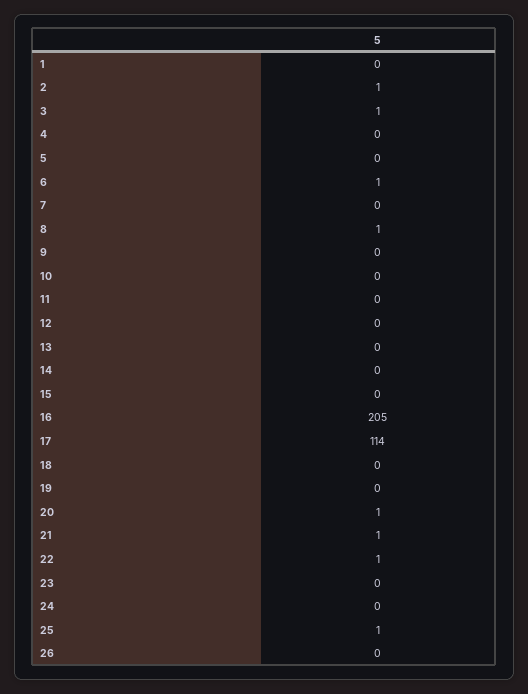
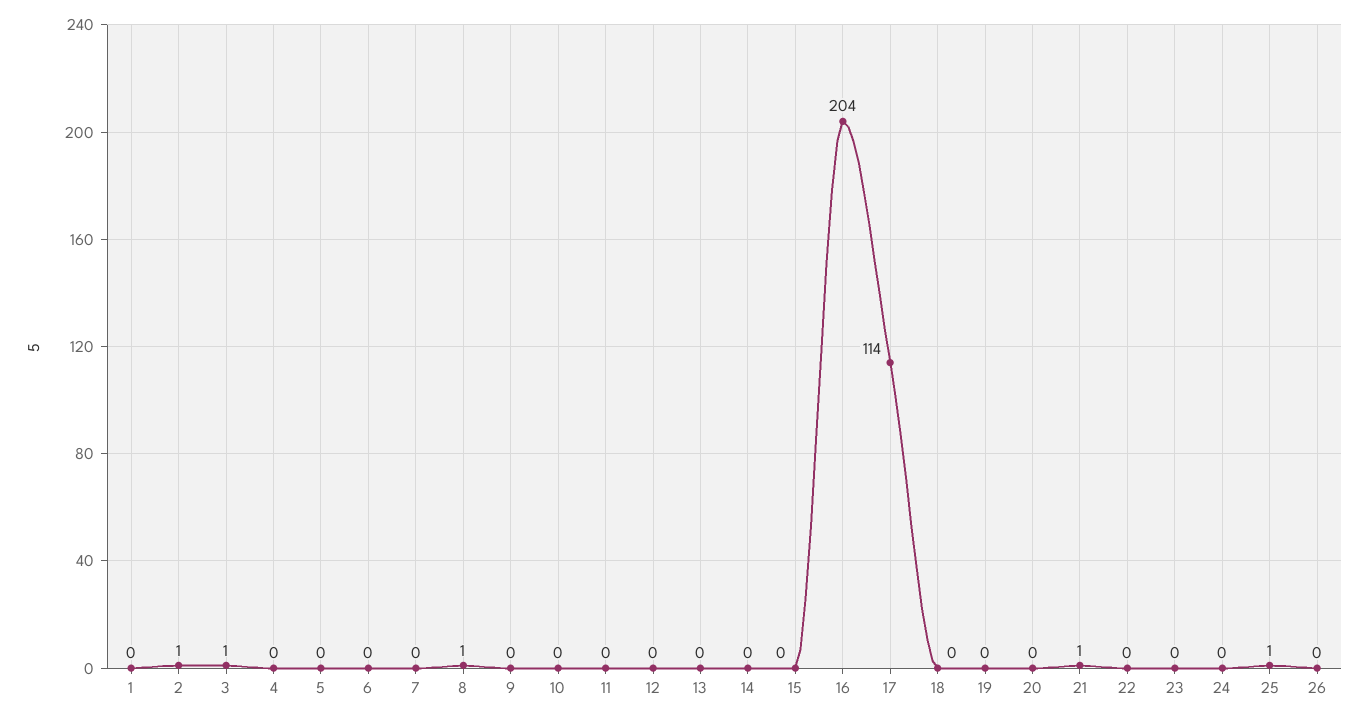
6: 1 -> 0
16: 205 -> 204
20: 1 -> 0
22: 1 -> 0

